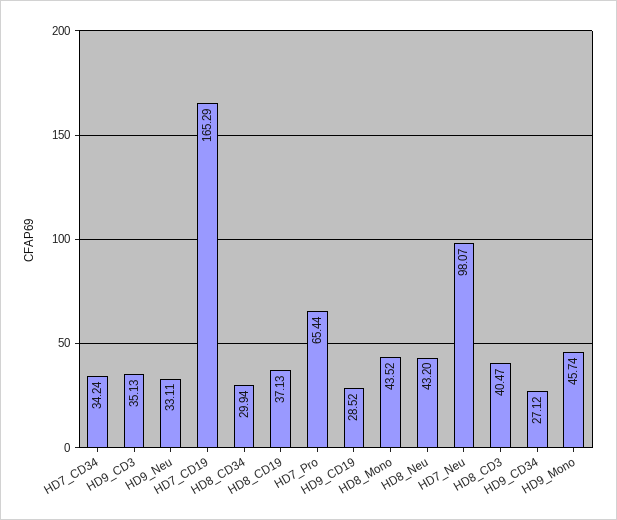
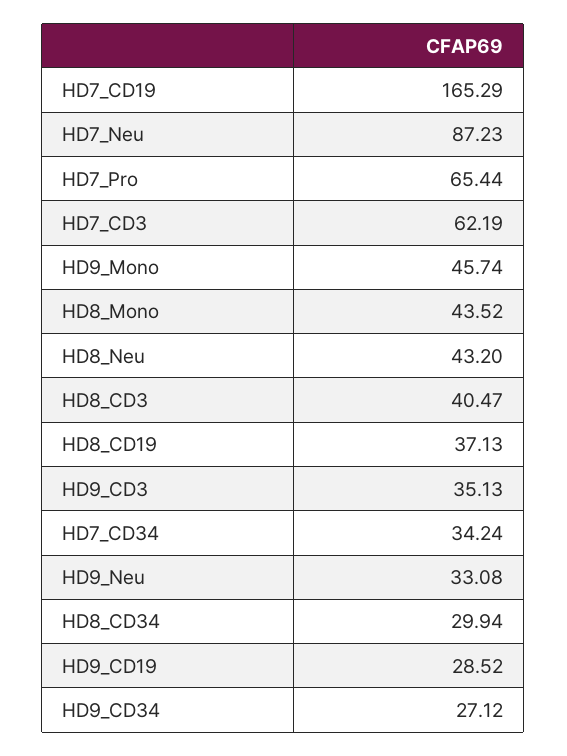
HD9_Neu: 33.11 -> 33.08
HD7_Neu: 98.07 -> 87.23
HD7_CD3: none -> 62.19

